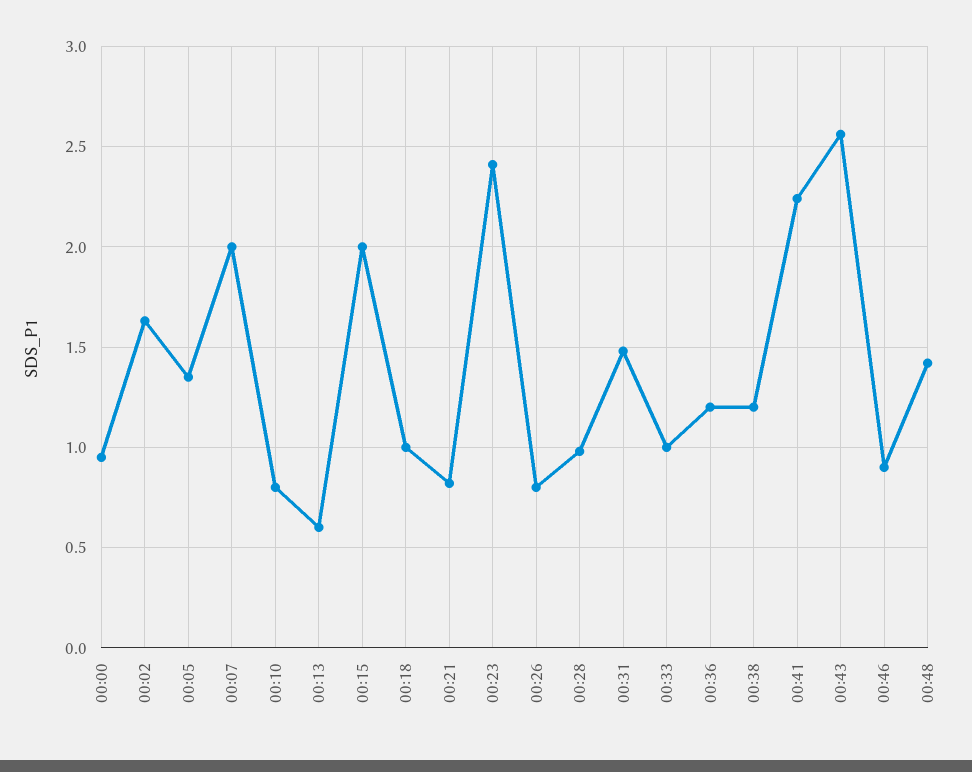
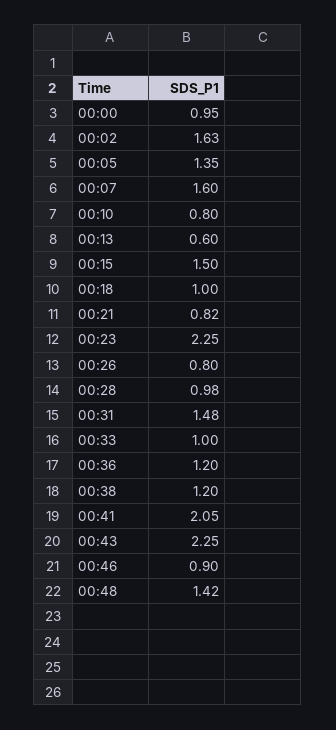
00:07: 2 -> 1.6
00:15: 2 -> 1.5
00:23: 2.4 -> 2.25
00:41: 2.25 -> 2.05
00:43: 2.55 -> 2.25

